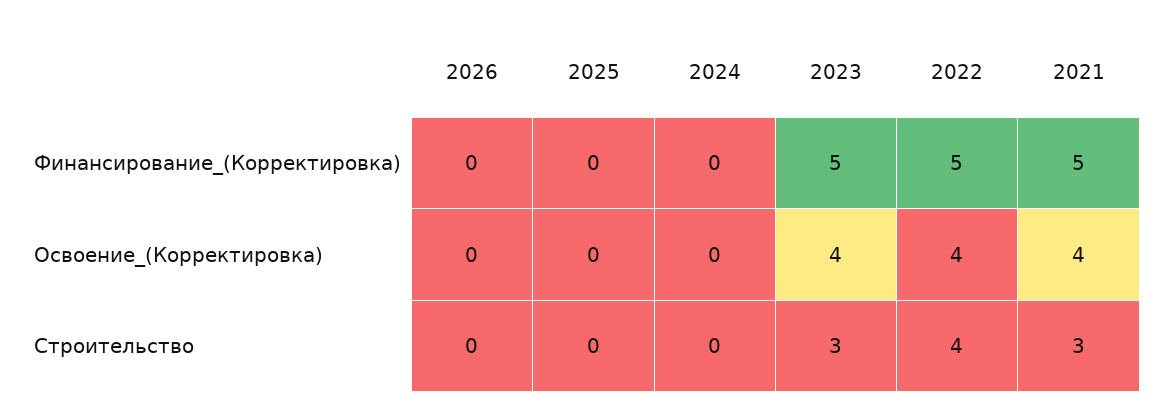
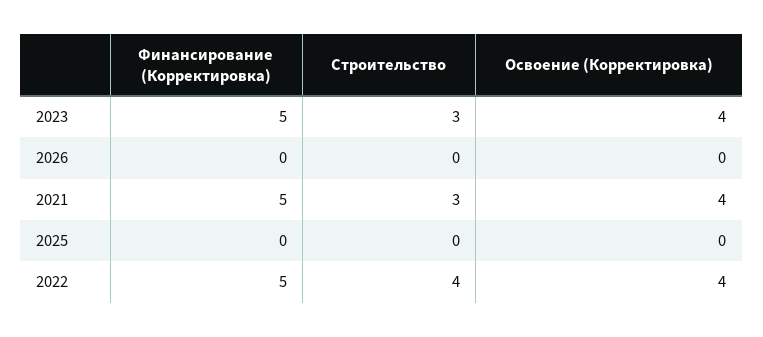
2024, Финансирование_(Корректировка): 0 -> none
2024, Освоение_(Корректировка): 0 -> none
2024, Строительство: 0 -> none

